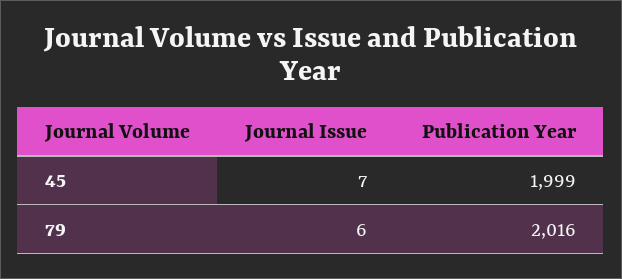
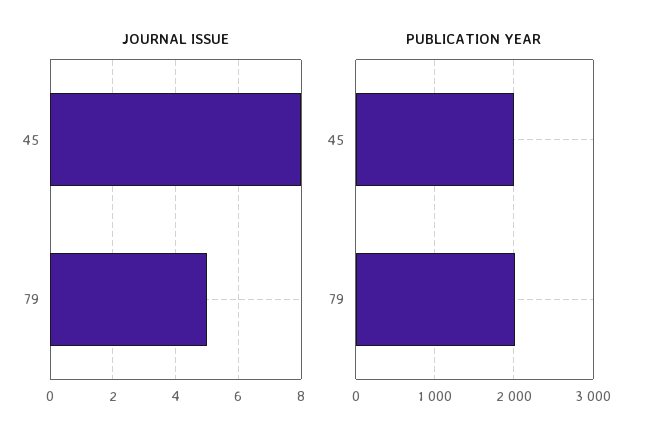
Journal Issue, 45: 7 -> 8
Journal Issue, 79: 6 -> 5

